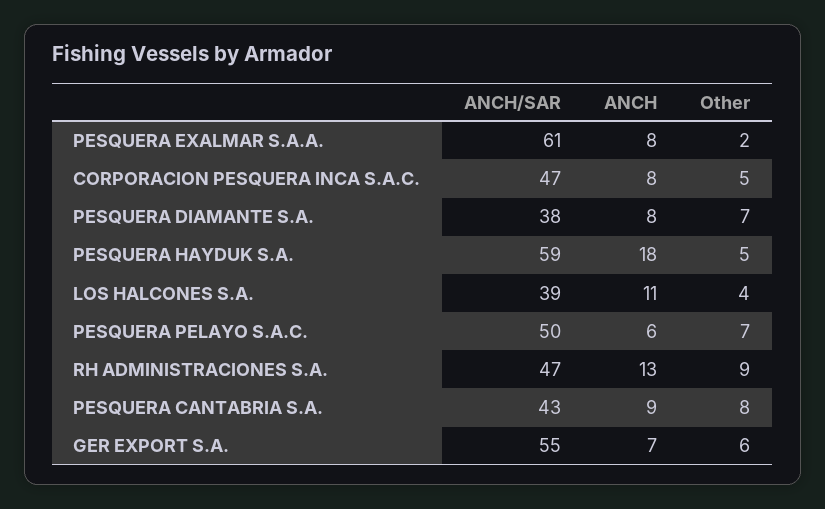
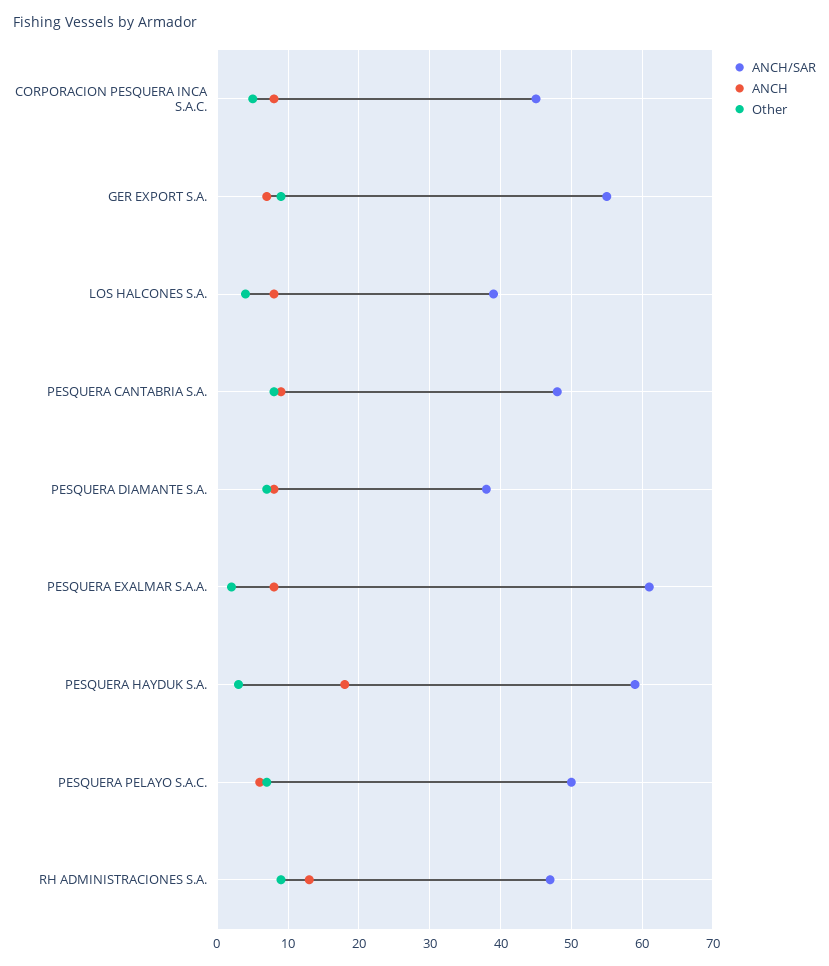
ANCH/SAR, CORPORACION PESQUERA INCA S.A.C.: 47 -> 45
Other, PESQUERA HAYDUK S.A.: 5 -> 3
ANCH, LOS HALCONES S.A.: 11 -> 8
ANCH/SAR, PESQUERA CANTABRIA S.A.: 43 -> 48
Other, GER EXPORT S.A.: 6 -> 9

